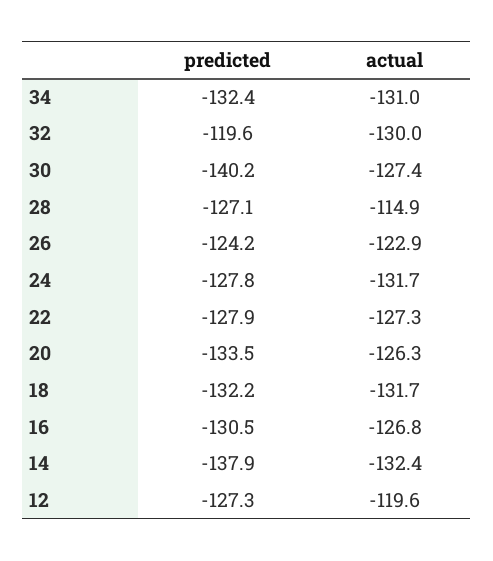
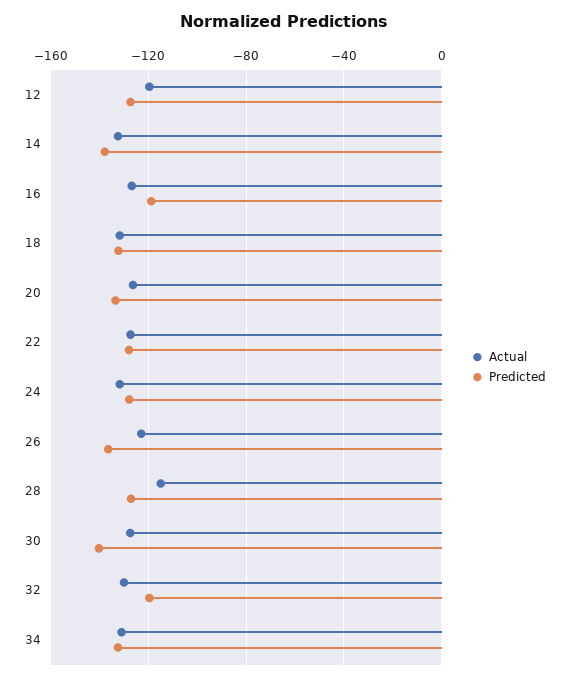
predicted, 26: -124.2 -> -135
predicted, 16: -130.5 -> -120

